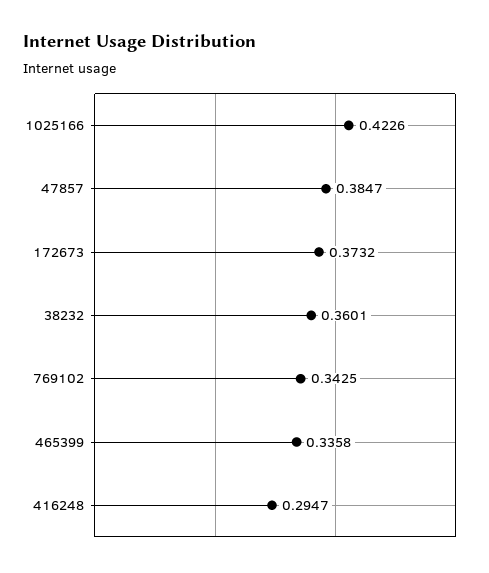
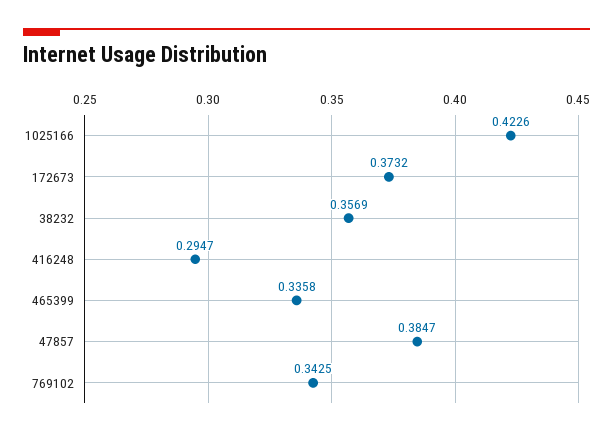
38232: 0.3601 -> 0.3569

